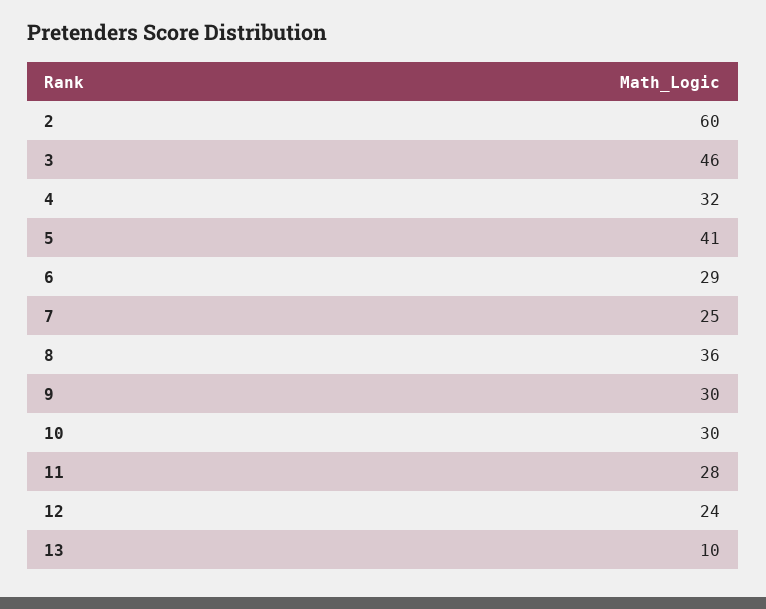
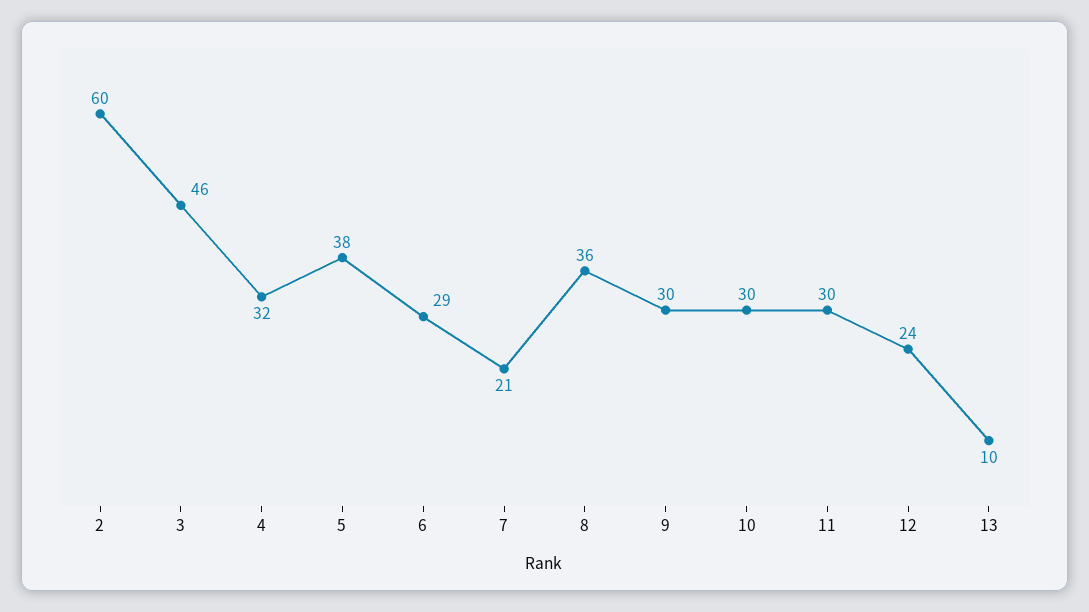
5: 41 -> 38
7: 25 -> 21
11: 28 -> 30

